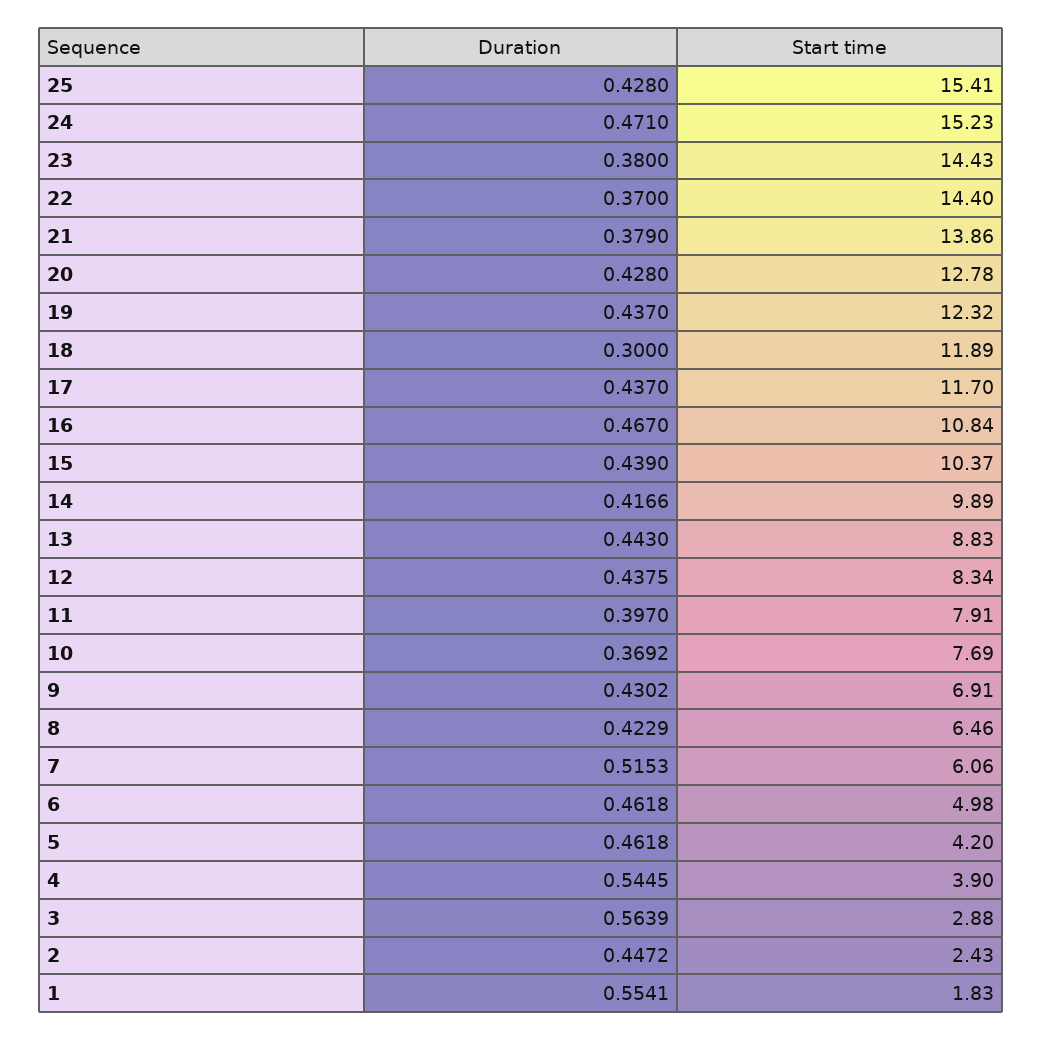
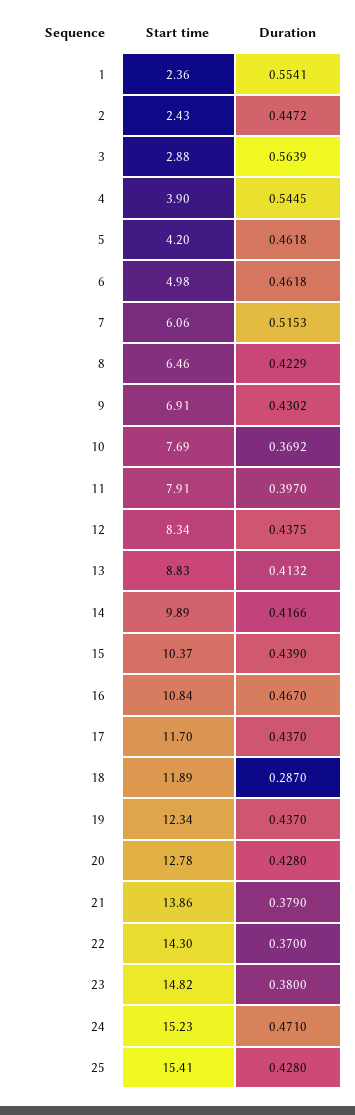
Start time, 23: 14.43 -> 14.82
Start time, 22: 14.4 -> 14.3
Start time, 19: 12.32 -> 12.34
Duration, 18: 0.3 -> 0.287
Duration, 13: 0.443 -> 0.4132
Start time, 1: 1.83 -> 2.36

